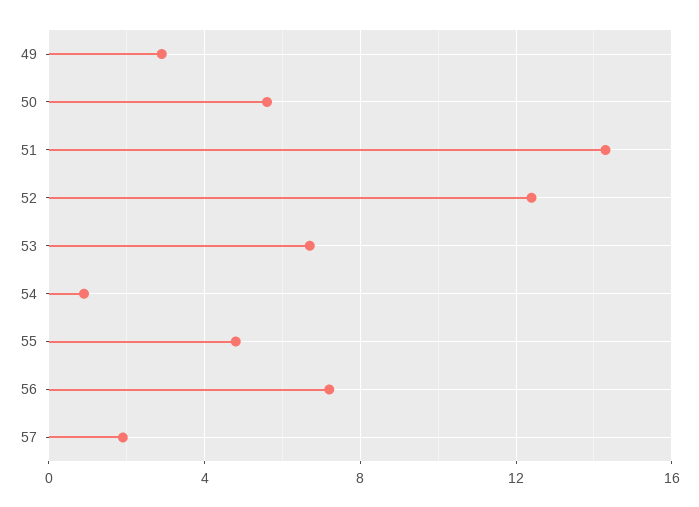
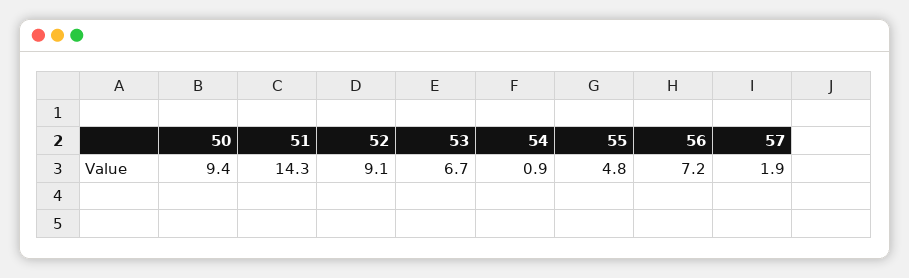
49: 3 -> none
50: 5.5 -> 9.4
52: 12.5 -> 9.1

